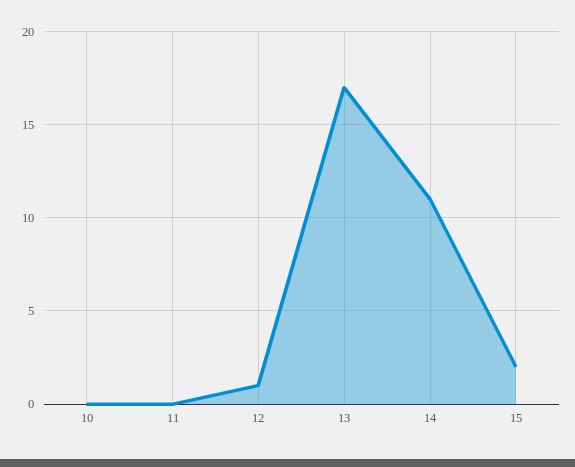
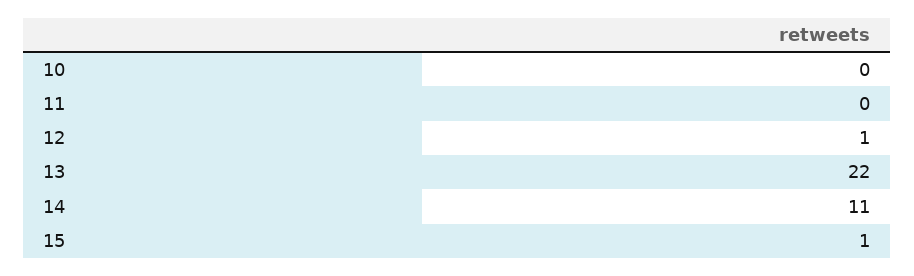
13: 17 -> 22
15: 2 -> 1

